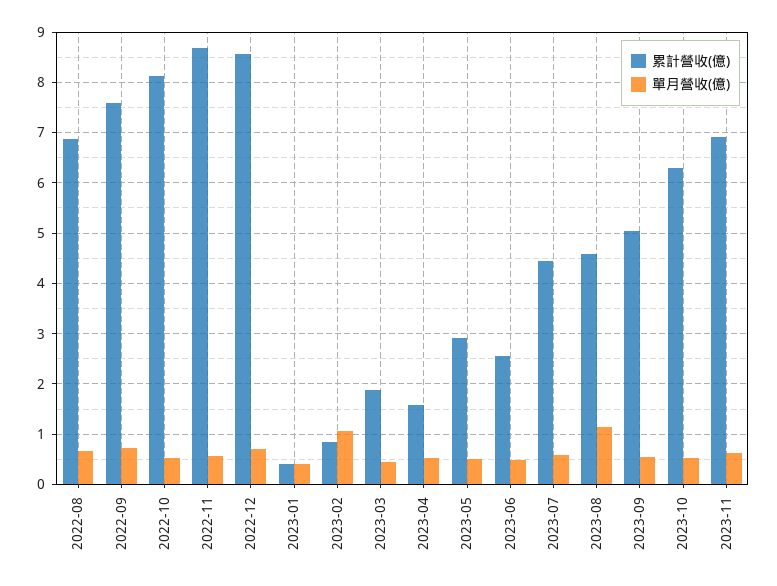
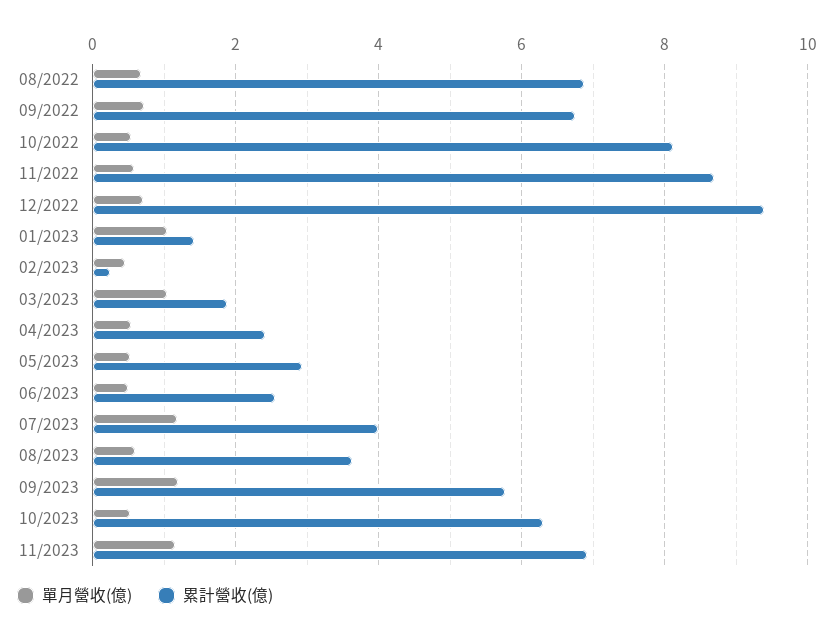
累計營收(億), 2022-09: 7.6 -> 6.8
累計營收(億), 2022-12: 8.6 -> 9.4
累計營收(億), 2023-01: 0.4 -> 1.4
單月營收(億), 2023-01: 0.4 -> 1
累計營收(億), 2023-02: 0.8 -> 0.2
單月營收(億), 2023-02: 1 -> 0.4
單月營收(億), 2023-03: 0.4 -> 1
累計營收(億), 2023-04: 1.6 -> 2.4
累計營收(億), 2023-07: 4.4 -> 4
單月營收(億), 2023-07: 0.6 -> 1.2
累計營收(億), 2023-08: 4.6 -> 3.6
單月營收(億), 2023-08: 1.2 -> 0.6
累計營收(億), 2023-09: 5 -> 5.8
單月營收(億), 2023-09: 0.6 -> 1.2
單月營收(億), 2023-11: 0.6 -> 1.2

